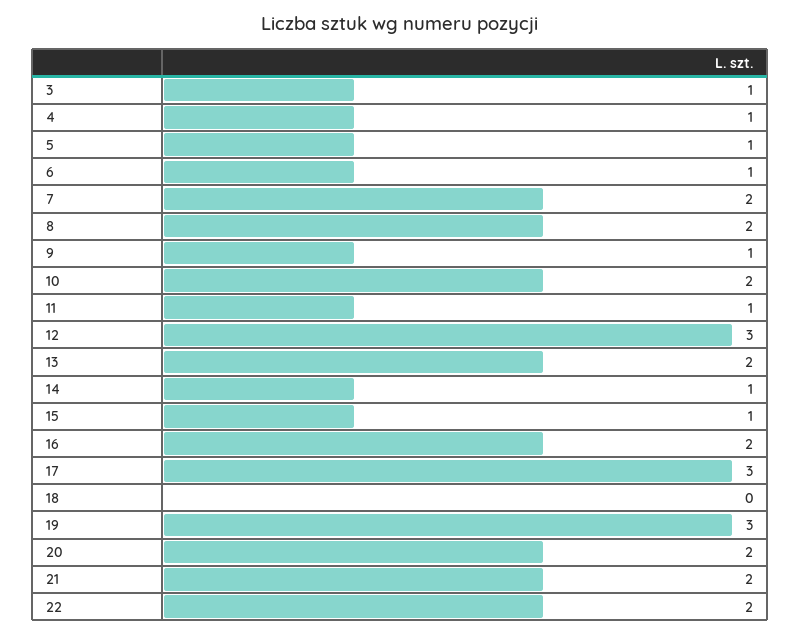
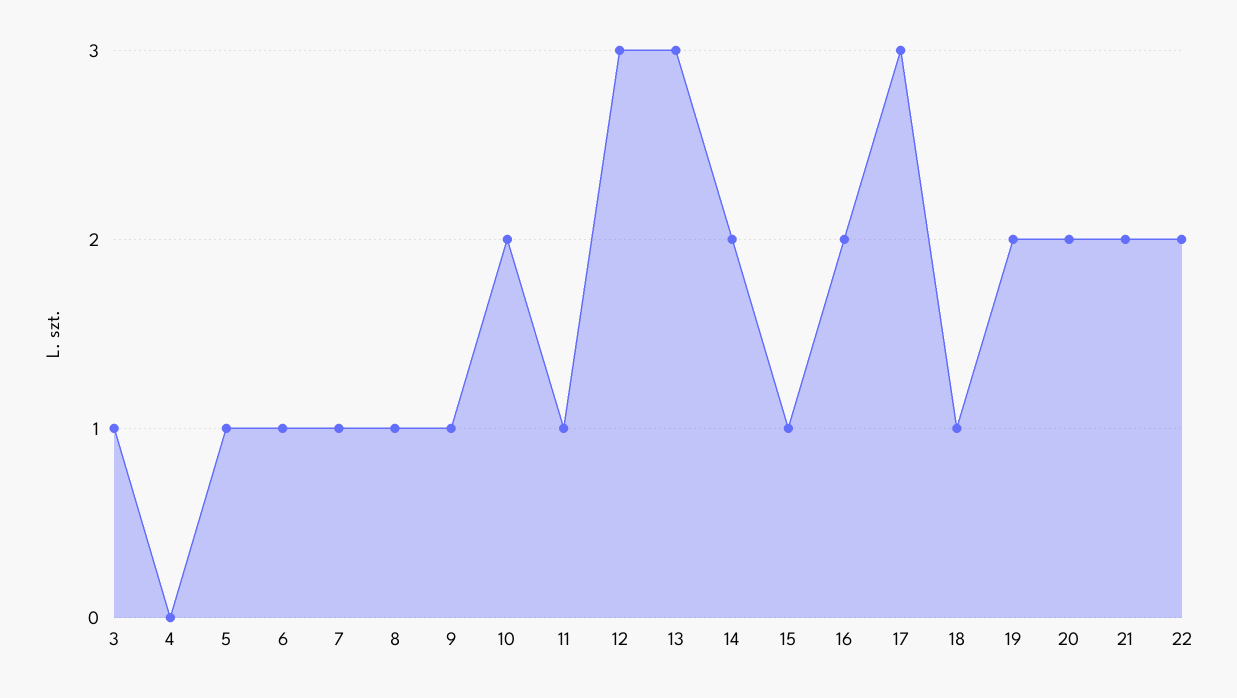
4: 1 -> 0
7: 2 -> 1
8: 2 -> 1
13: 2 -> 3
14: 1 -> 2
18: 0 -> 1
19: 3 -> 2

